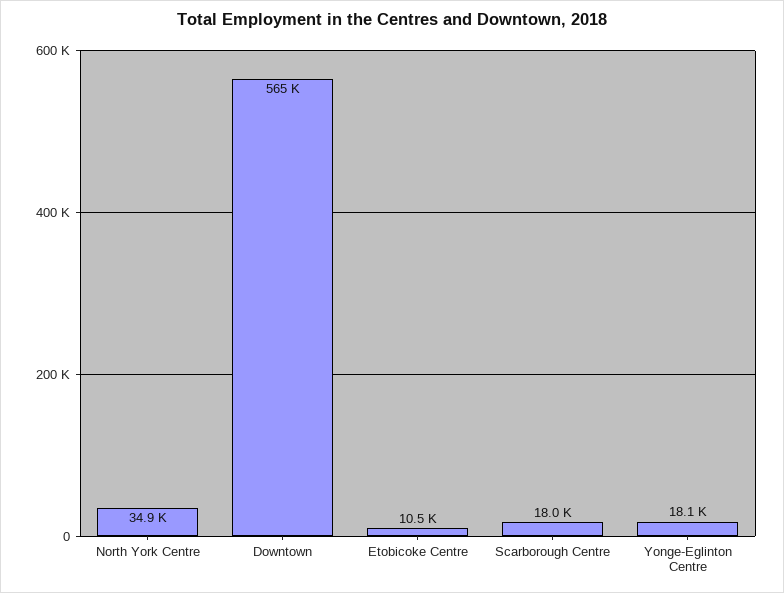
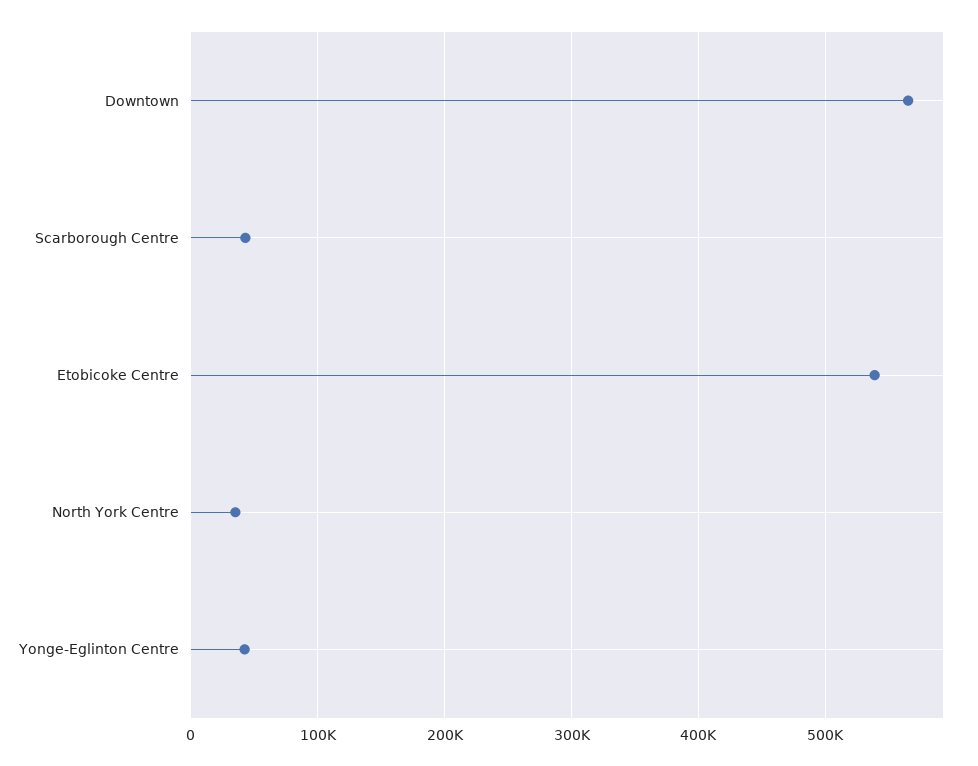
Etobicoke Centre: 10500 -> 540000
Scarborough Centre: 18000 -> 40000
Yonge-Eglinton Centre: 18100 -> 40000

